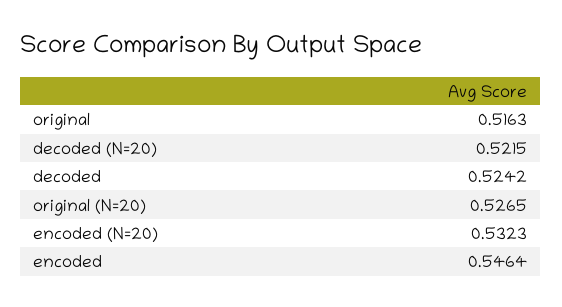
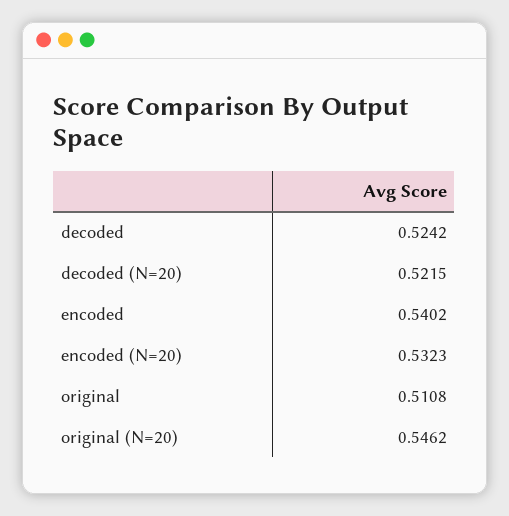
original: 0.5163 -> 0.5108
original (N=20): 0.5265 -> 0.5462
encoded: 0.5464 -> 0.5402

